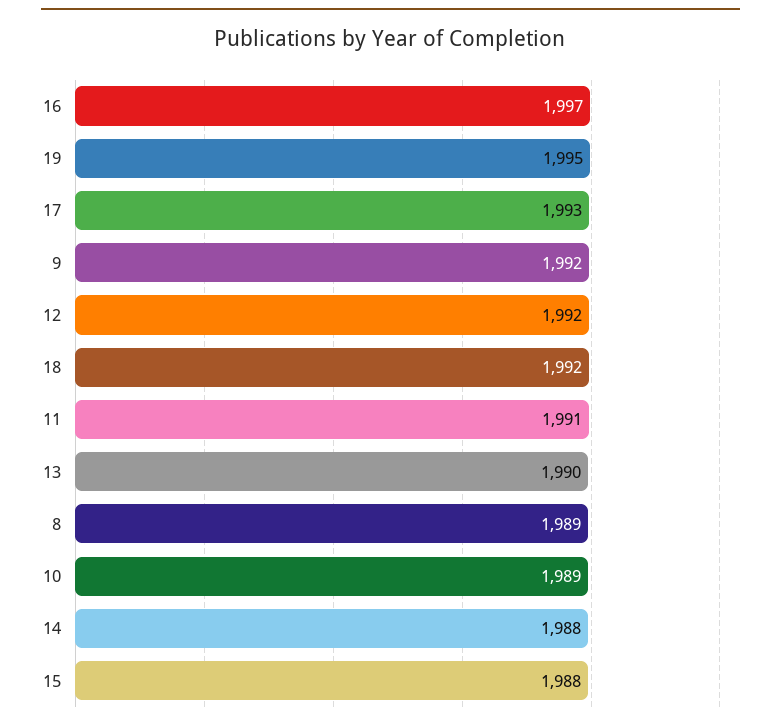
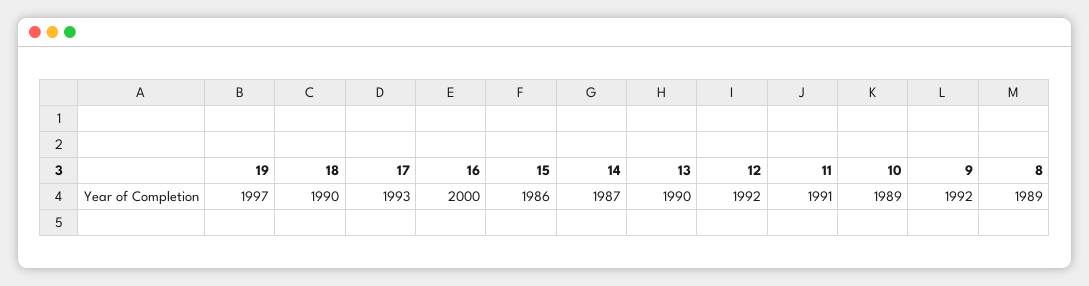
16: 1997 -> 2000
19: 1995 -> 1997
18: 1992 -> 1990
14: 1988 -> 1987
15: 1988 -> 1986

